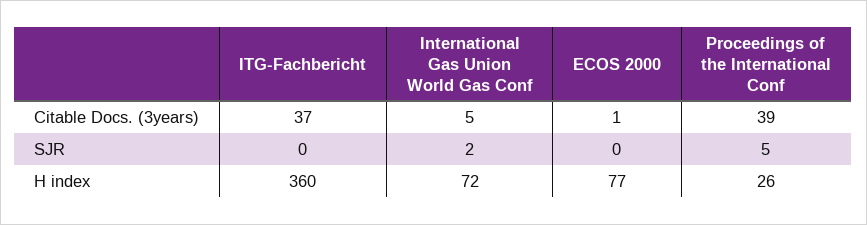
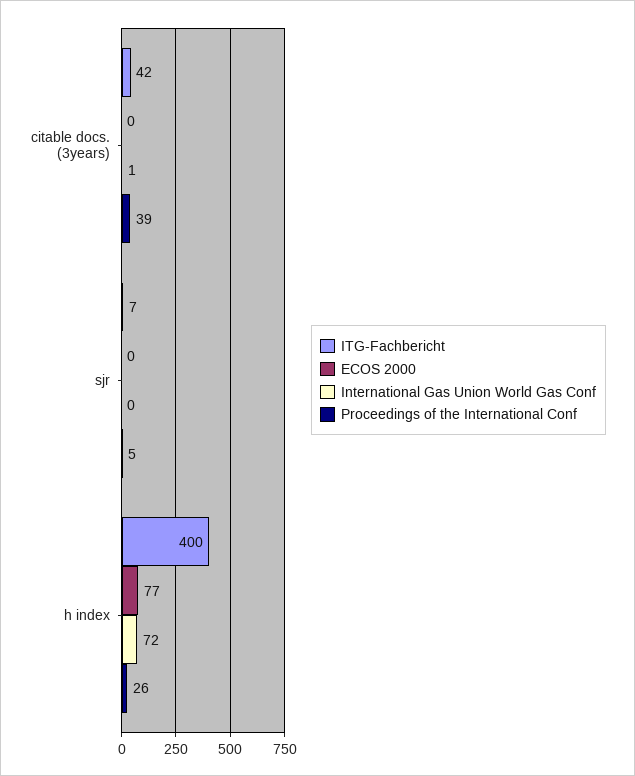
ITG-Fachbericht, Citable Docs. (3years): 37 -> 42
International Gas Union World Gas Conf, Citable Docs. (3years): 5 -> 1
ECOS 2000, Citable Docs. (3years): 1 -> 0
ITG-Fachbericht, SJR: 0 -> 7
International Gas Union World Gas Conf, SJR: 2 -> 0
ITG-Fachbericht, H index: 360 -> 400

